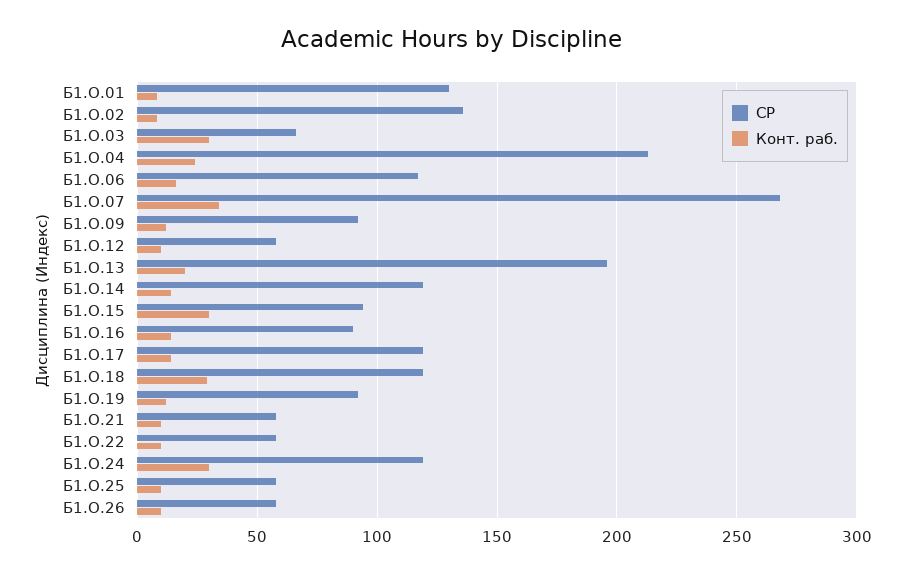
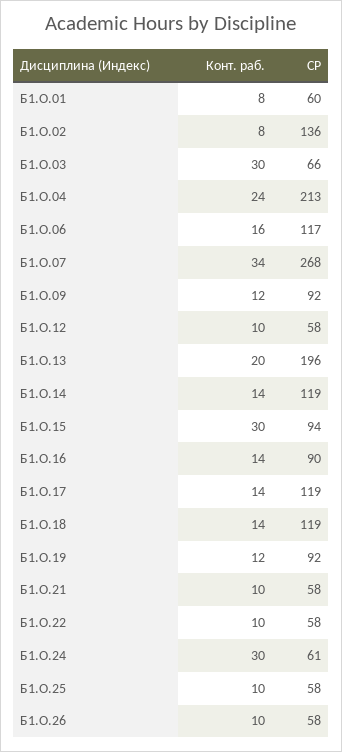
СР, Б1.О.01: 130 -> 60
Конт. раб., Б1.О.18: 30 -> 14
СР, Б1.О.24: 120 -> 61

